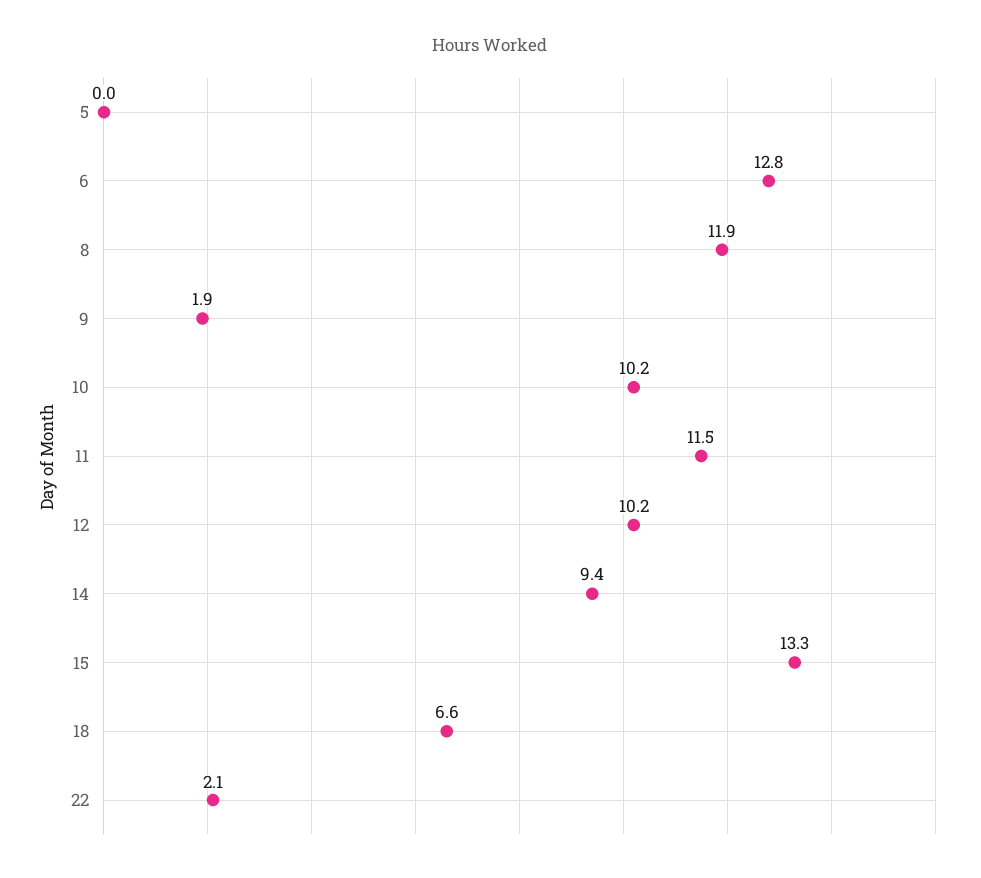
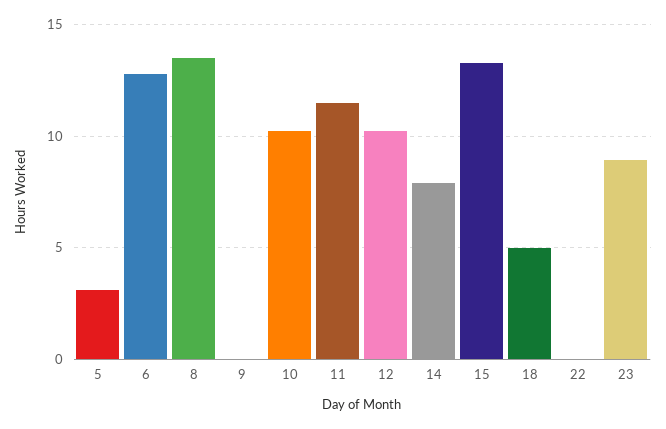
5: 0 -> 3
8: 11.9 -> 13.5
9: 1.9 -> 0
14: 9.4 -> 8
18: 6.6 -> 5
22: 2.1 -> 0
23: none -> 9

